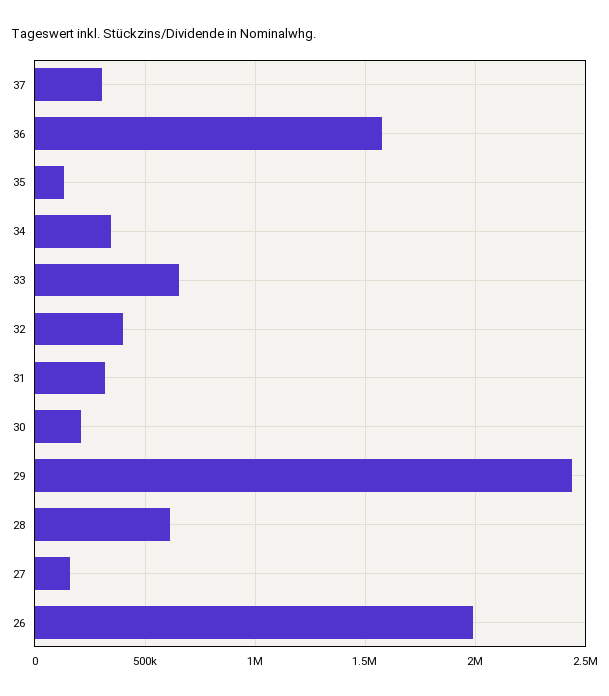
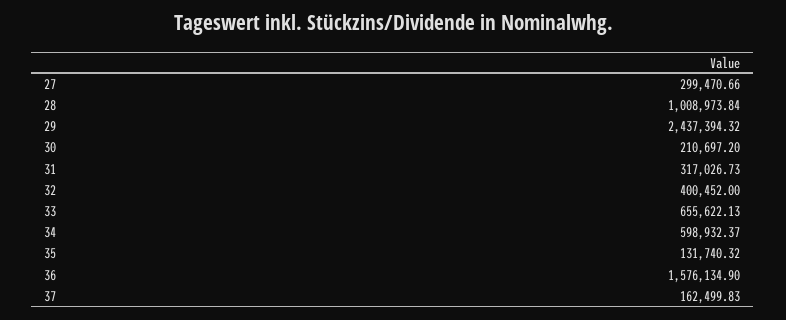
37: 300000 -> 162499.83
34: 350000 -> 598932.37
28: 600000 -> 1008973.84
27: 150000 -> 299470.66
26: 2000000 -> none

